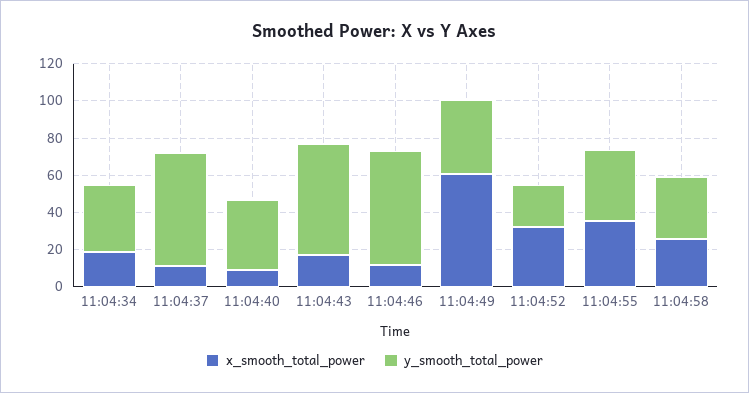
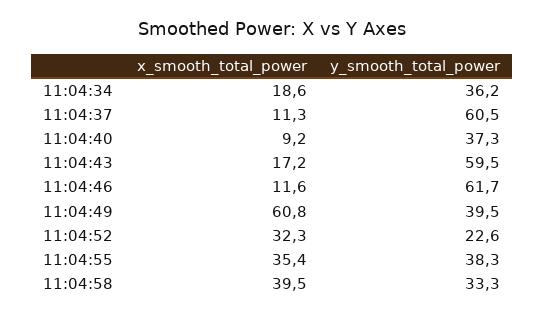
x_smooth_total_power, 11:04:58: 25 -> 39.5

